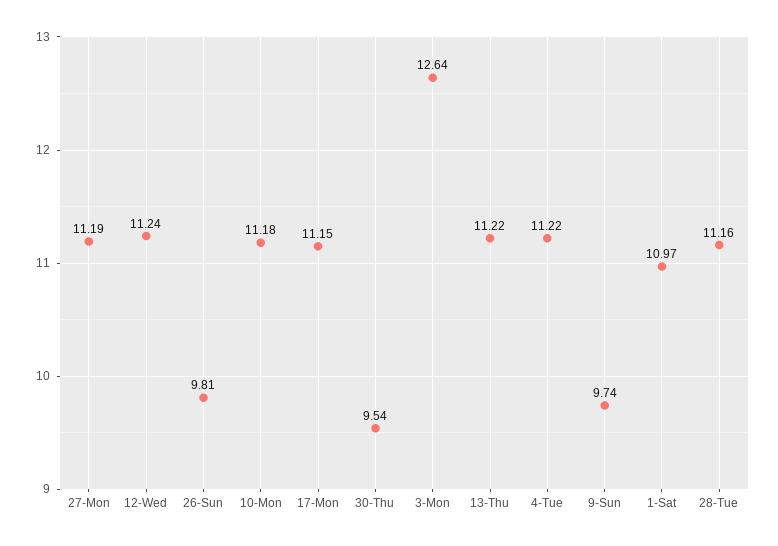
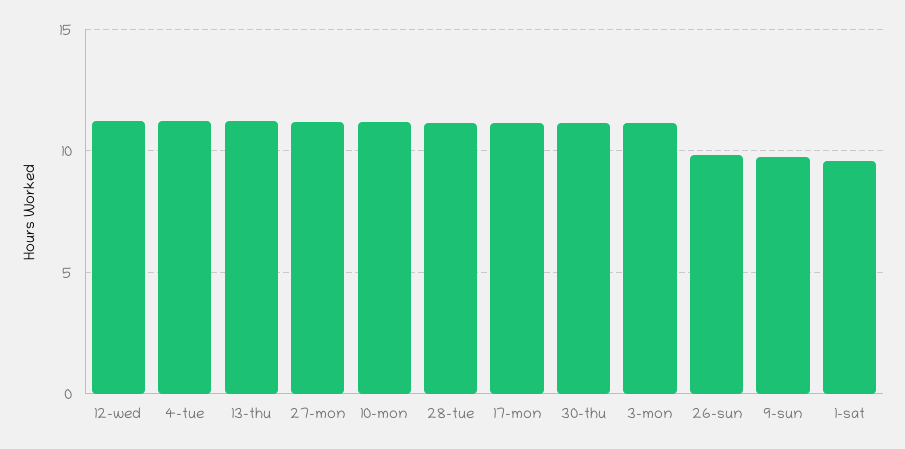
30-Thu: 9.54 -> 11
3-Mon: 12.64 -> 11
1-Sat: 10.97 -> 9.5

